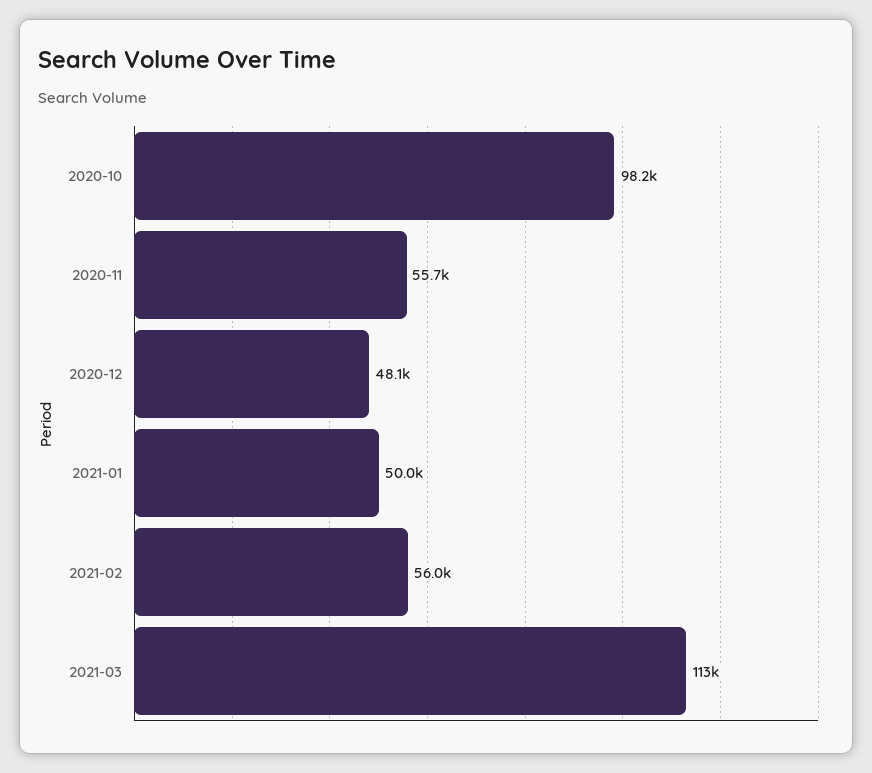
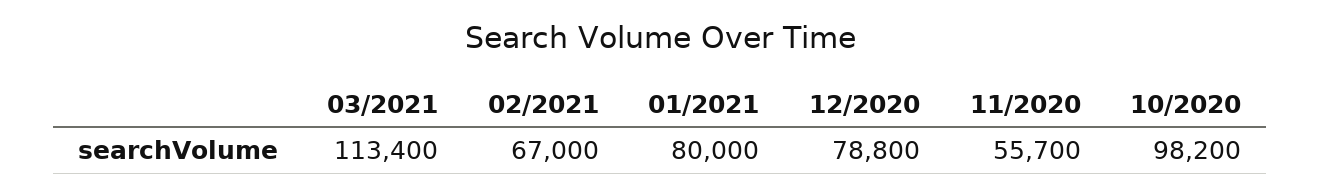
2020-12: 48100 -> 78800
2021-01: 50000 -> 80000
2021-02: 56000 -> 67000

